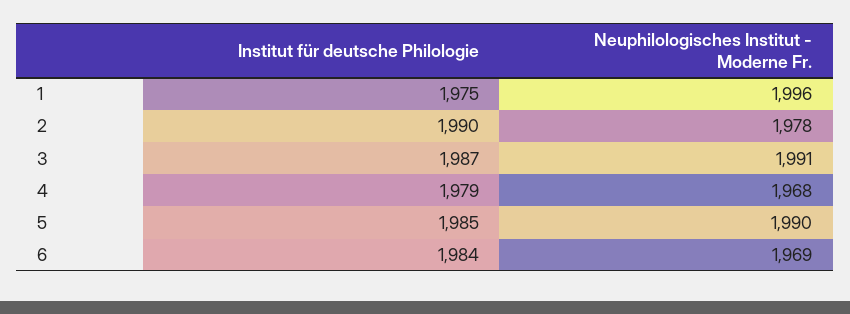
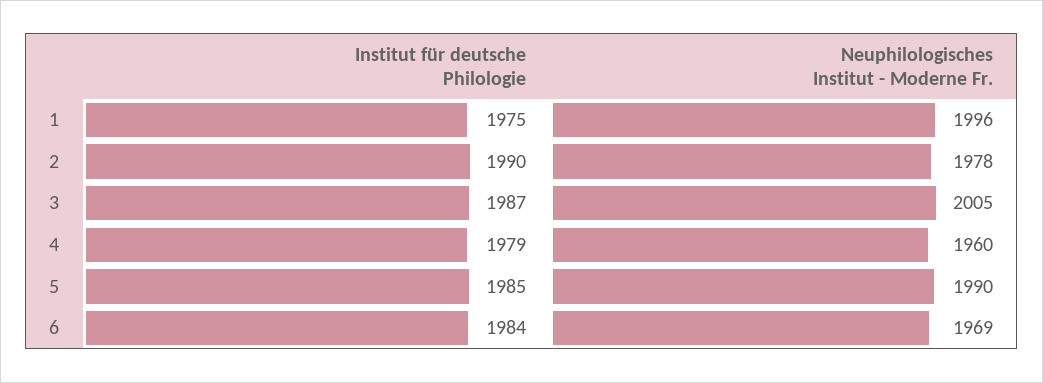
Neuphilologisches Institut - Moderne Fr., 3: 1991 -> 2005
Neuphilologisches Institut - Moderne Fr., 4: 1968 -> 1960

